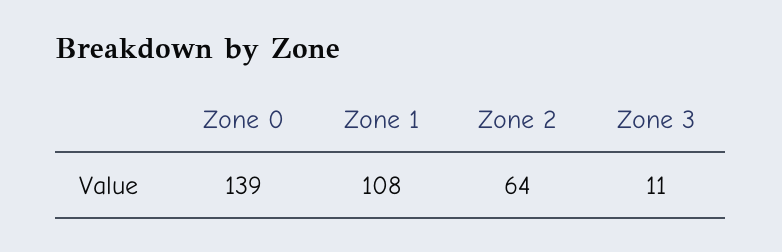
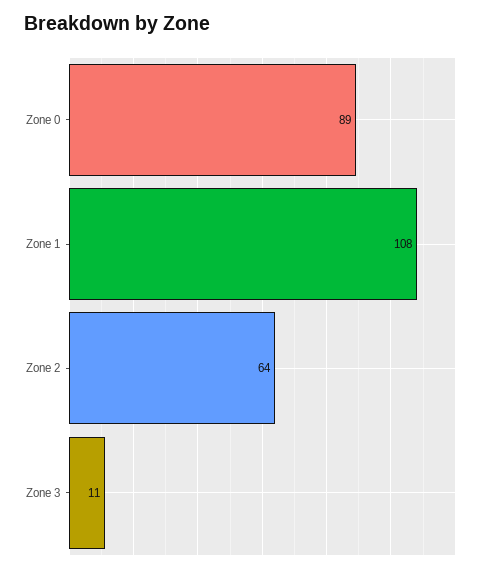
Zone 0: 139 -> 89

